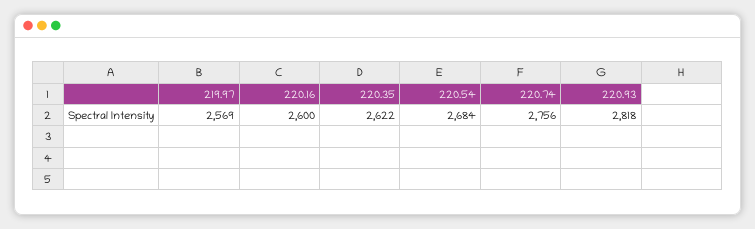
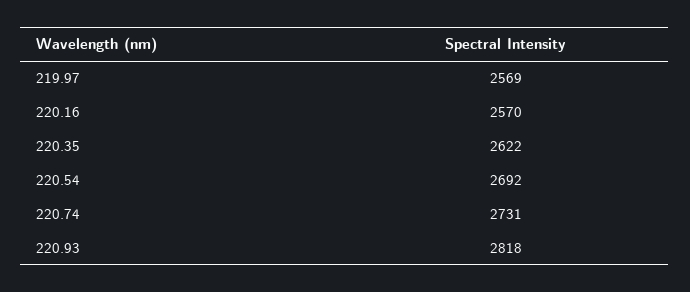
220.16: 2600 -> 2570
220.54: 2684 -> 2692
220.74: 2756 -> 2731

